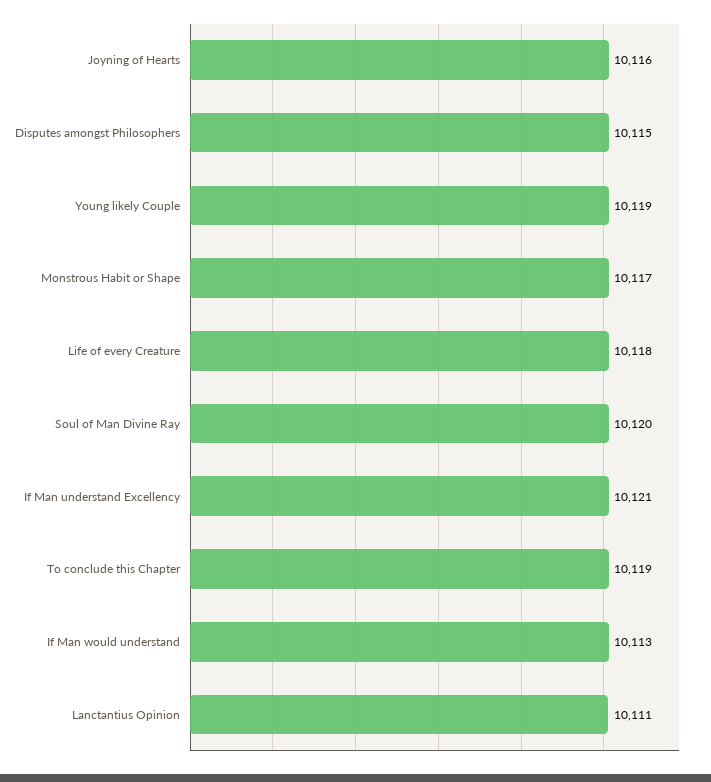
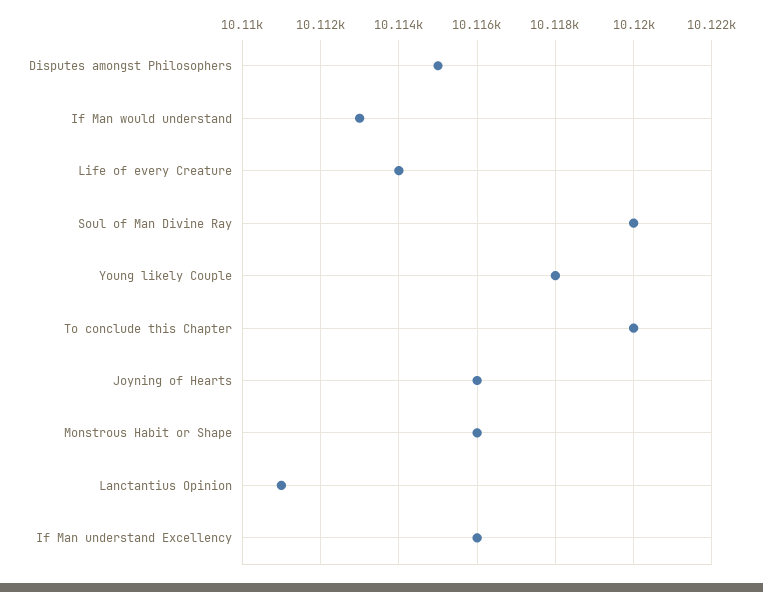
Young likely Couple: 10119 -> 10118
Monstrous Habit or Shape: 10117 -> 10116
Life of every Creature: 10118 -> 10114
If Man understand Excellency: 10121 -> 10116
To conclude this Chapter: 10119 -> 10120

